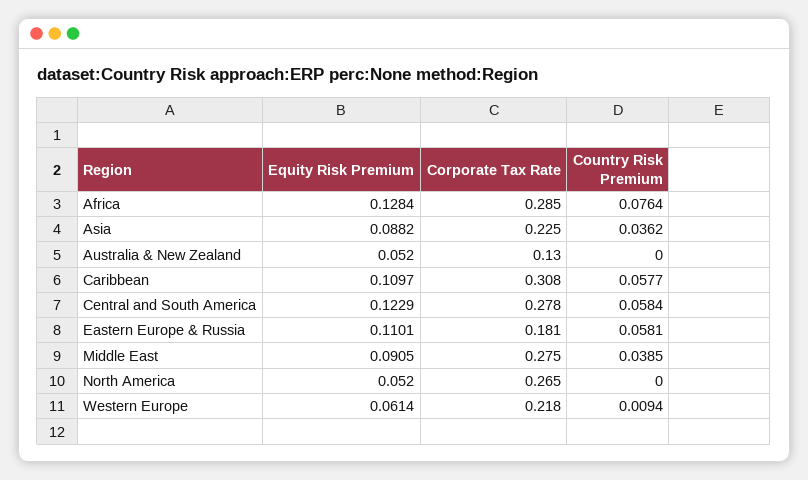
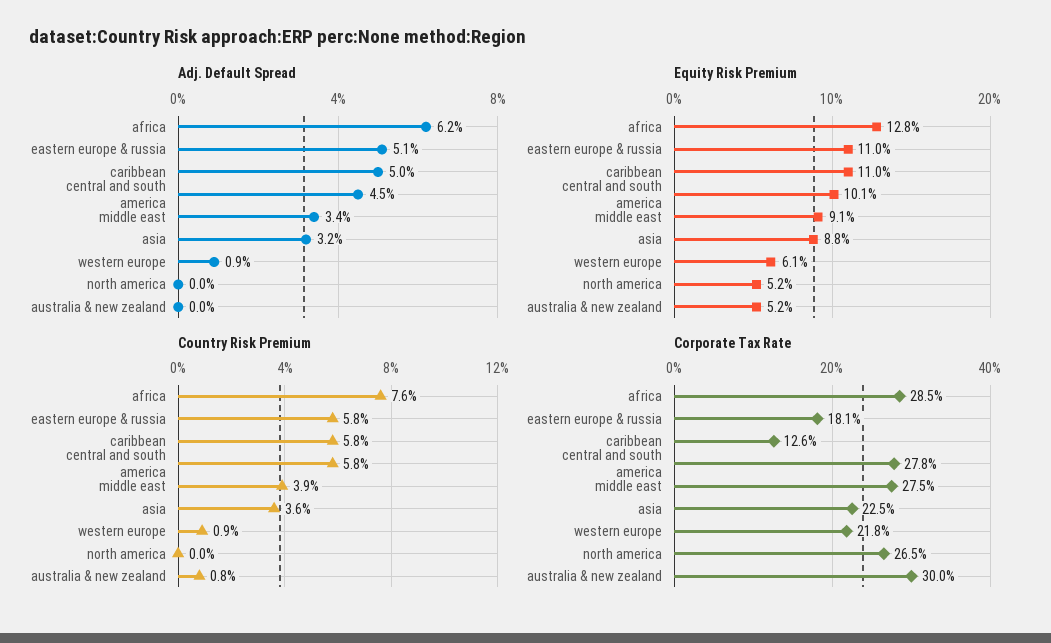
Corporate Tax Rate, Australia & New Zealand: 0.13 -> 0.3
Country Risk Premium, Australia & New Zealand: 0 -> 0.008
Corporate Tax Rate, Caribbean: 0.308 -> 0.126
Equity Risk Premium, Central and South America: 0.1229 -> 0.101
Adj. Default Spread, Africa: none -> 0.062
Adj. Default Spread, Eastern Europe & Russia: none -> 0.051
Adj. Default Spread, Caribbean: none -> 0.05
Adj. Default Spread, Central and South America: none -> 0.045
Adj. Default Spread, Middle East: none -> 0.034
Adj. Default Spread, Asia: none -> 0.032
Adj. Default Spread, Western Europe: none -> 0.009
Adj. Default Spread, North America: none -> 0
Adj. Default Spread, Australia & New Zealand: none -> 0

